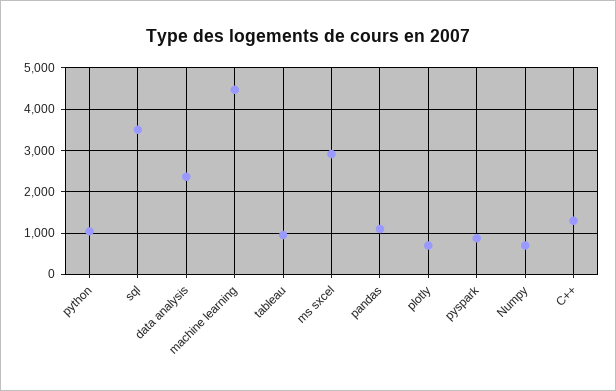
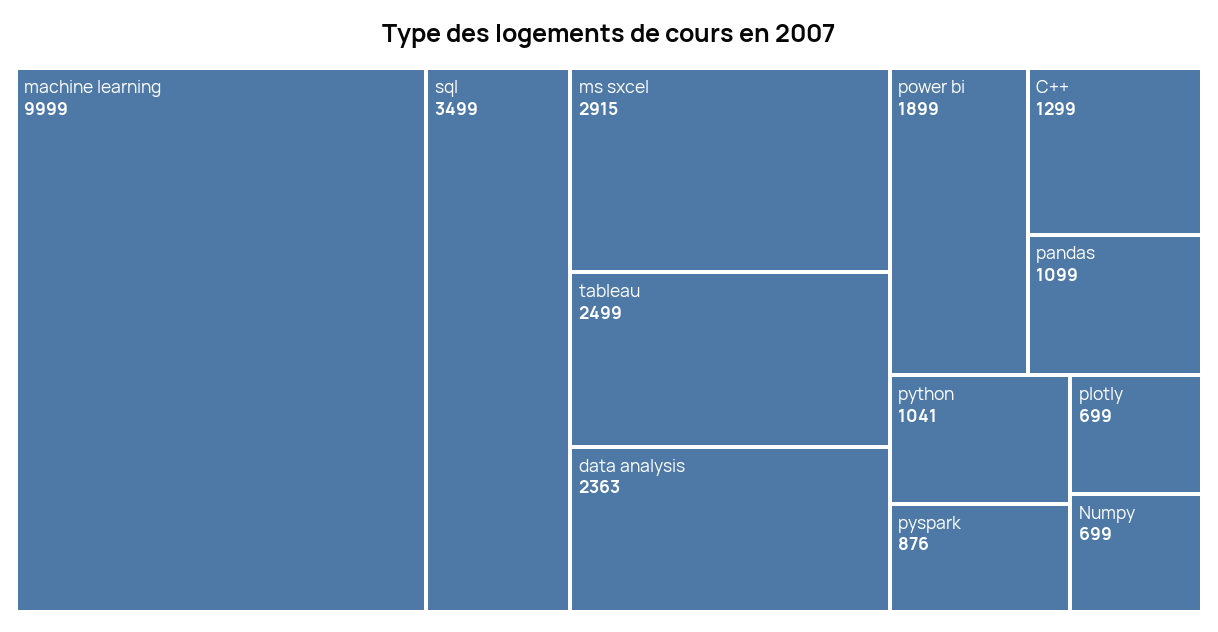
machine learning: 4400 -> 9999
tableau: 1000 -> 2499
power bi: none -> 1899

